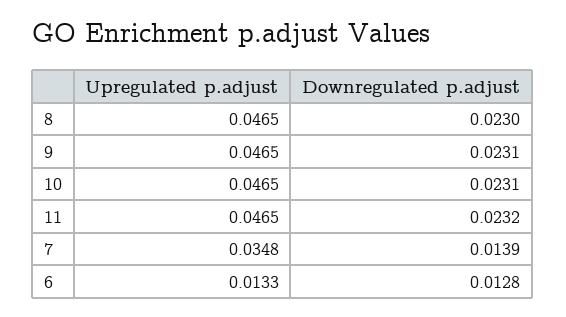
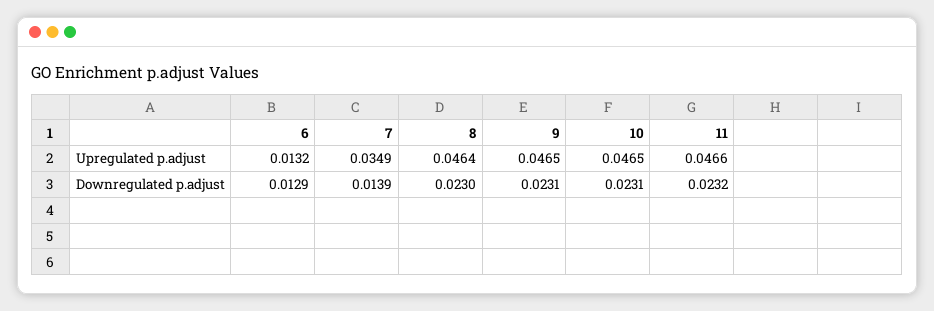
Upregulated p.adjust, 8: 0.0465 -> 0.0464
Upregulated p.adjust, 11: 0.0465 -> 0.0466
Upregulated p.adjust, 7: 0.0348 -> 0.0349
Upregulated p.adjust, 6: 0.0133 -> 0.0132
Downregulated p.adjust, 6: 0.0128 -> 0.0129

